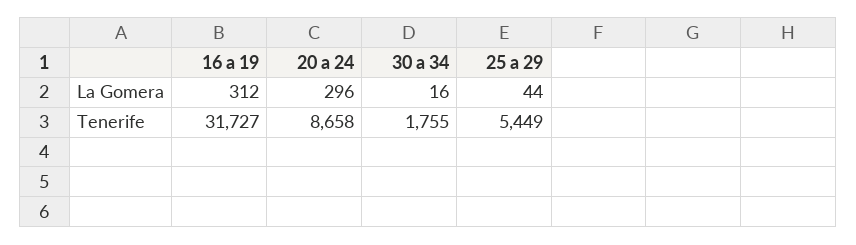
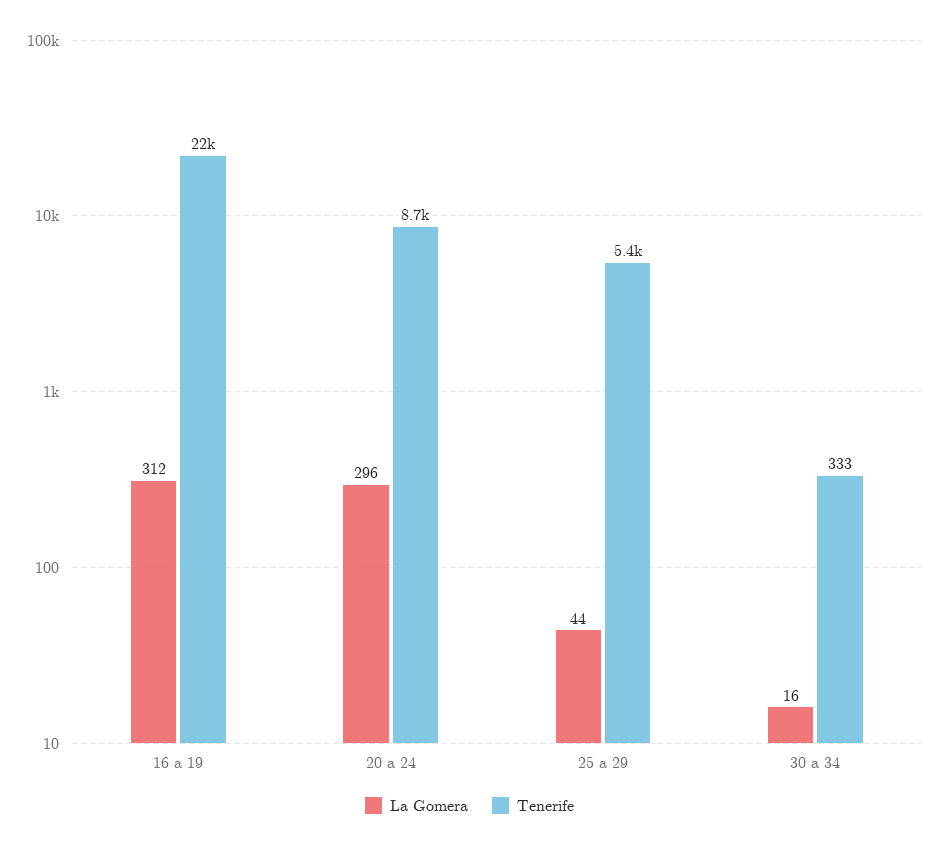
Tenerife, 16 a 19: 31727 -> 22000
Tenerife, 30 a 34: 1755 -> 333

